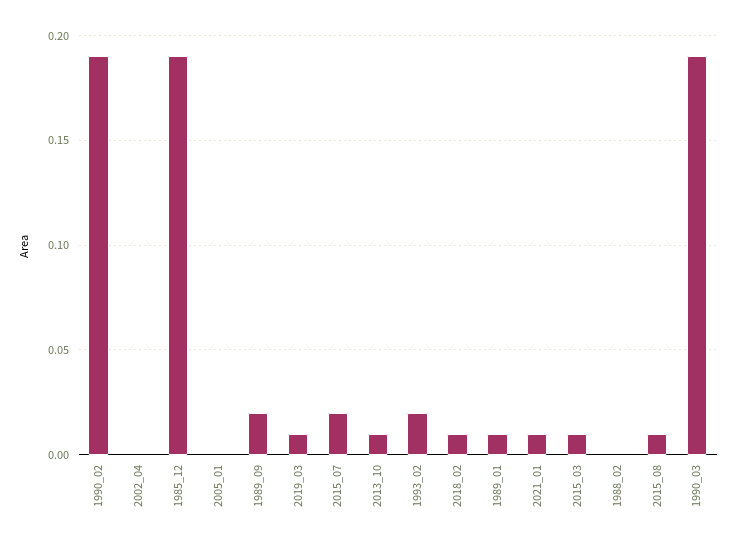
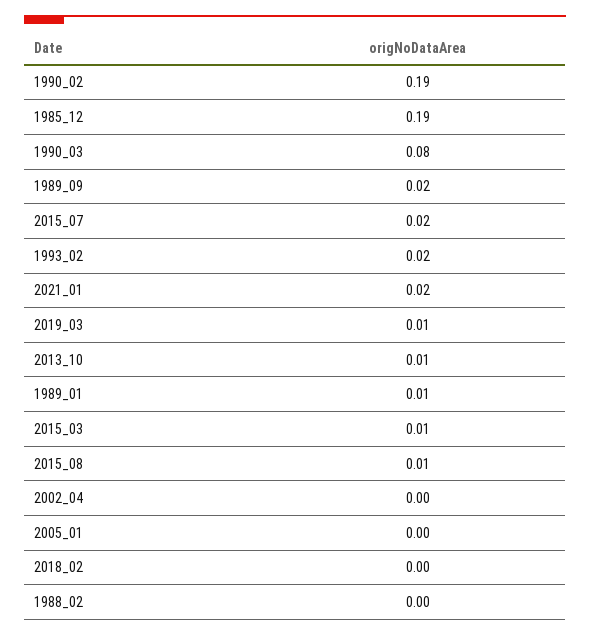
2018_02: 0.01 -> 0
2021_01: 0.01 -> 0.02
1990_03: 0.19 -> 0.08

